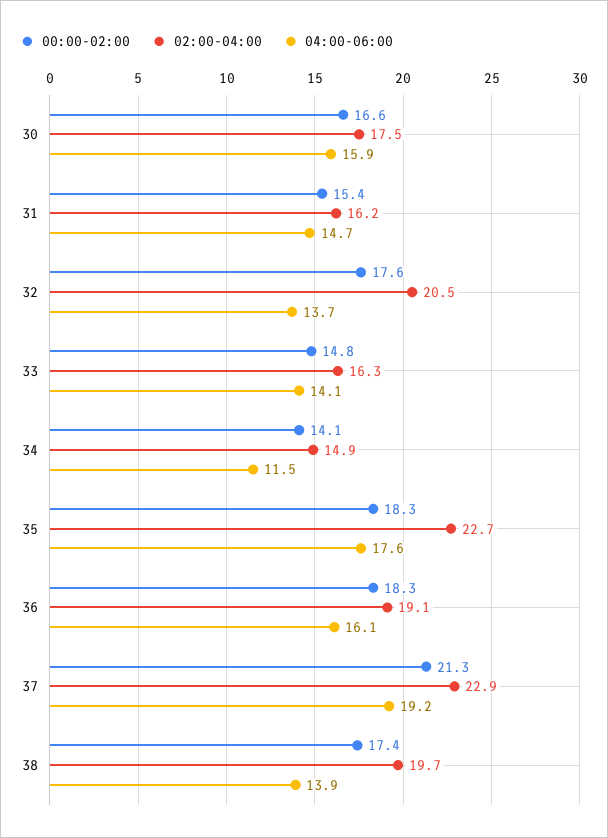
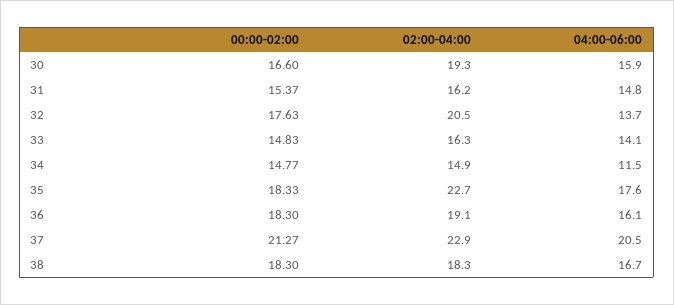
02:00-04:00, 30: 17.5 -> 19.3
04:00-06:00, 31: 14.7 -> 14.8
00:00-02:00, 34: 14.1 -> 14.77
04:00-06:00, 37: 19.2 -> 20.5
00:00-02:00, 38: 17.4 -> 18.3
02:00-04:00, 38: 19.7 -> 18.3
04:00-06:00, 38: 13.9 -> 16.7

